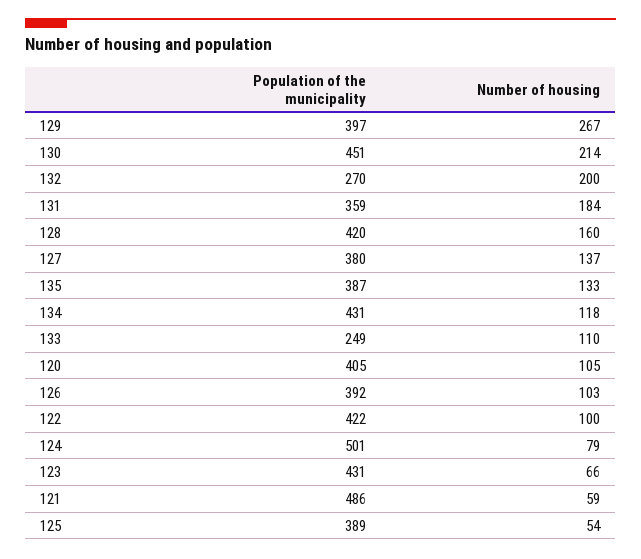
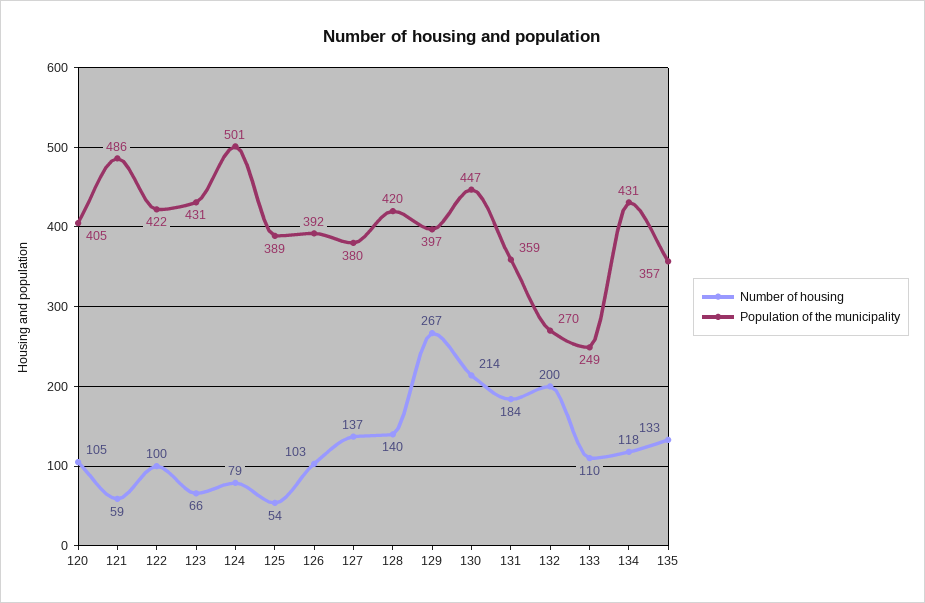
Population of the municipality, 130: 451 -> 447
Number of housing, 128: 160 -> 140
Population of the municipality, 135: 387 -> 357

